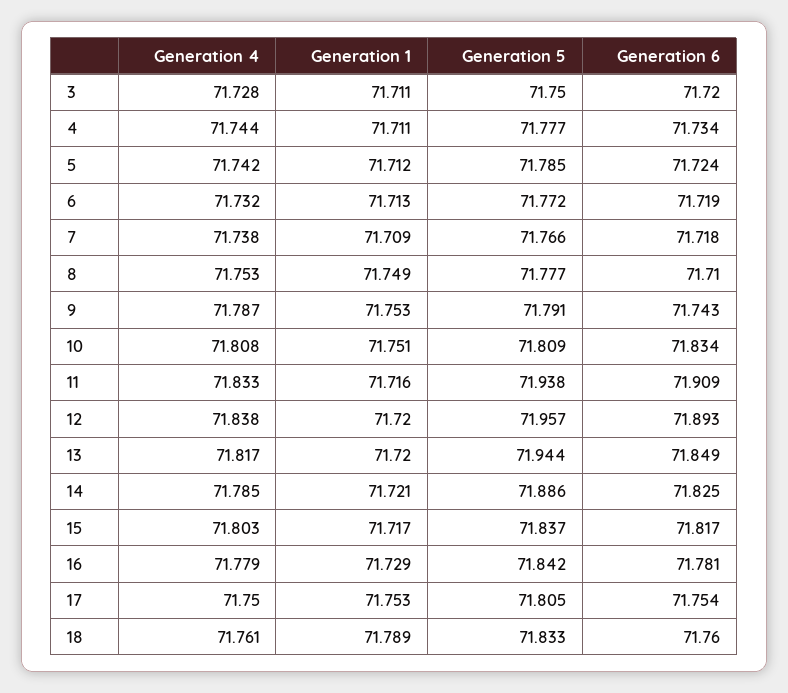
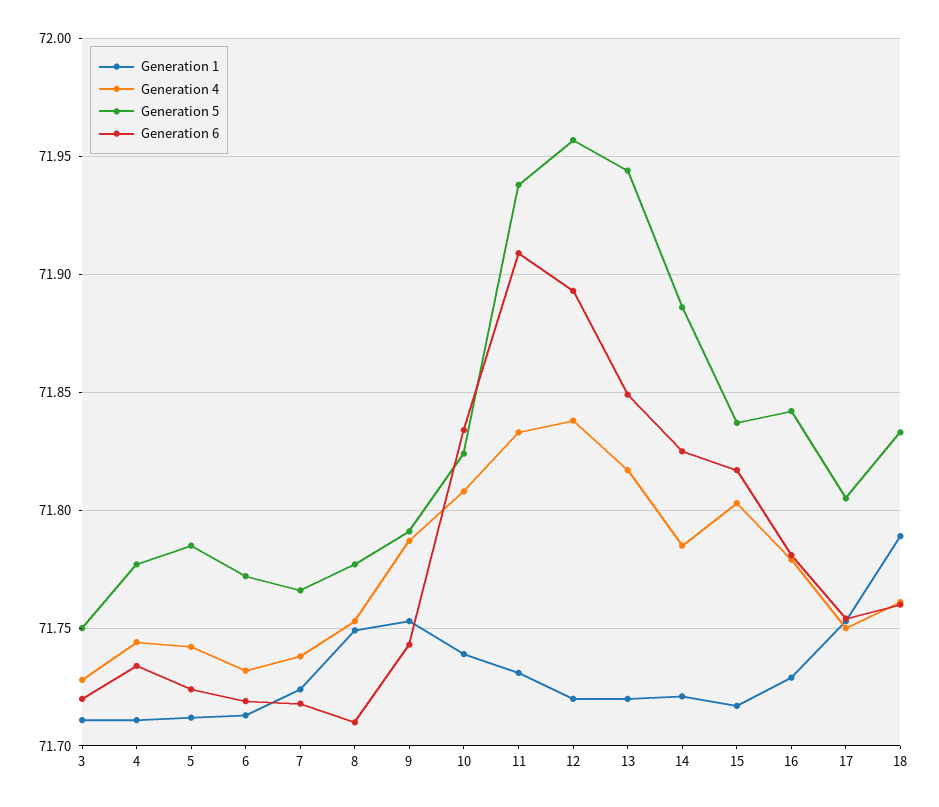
Generation 1, 7: 71.709 -> 71.725
Generation 1, 10: 71.751 -> 71.74
Generation 5, 10: 71.809 -> 71.825
Generation 1, 11: 71.716 -> 71.73

